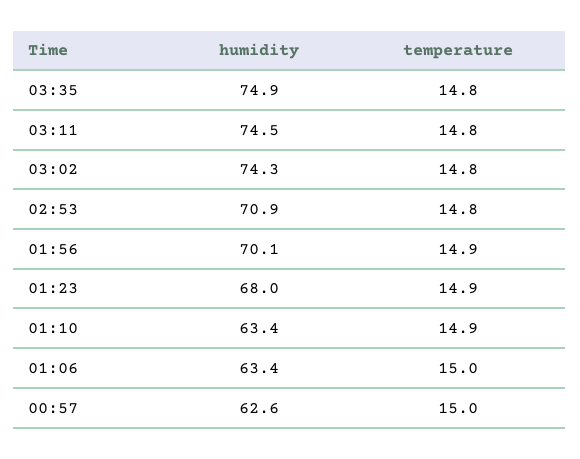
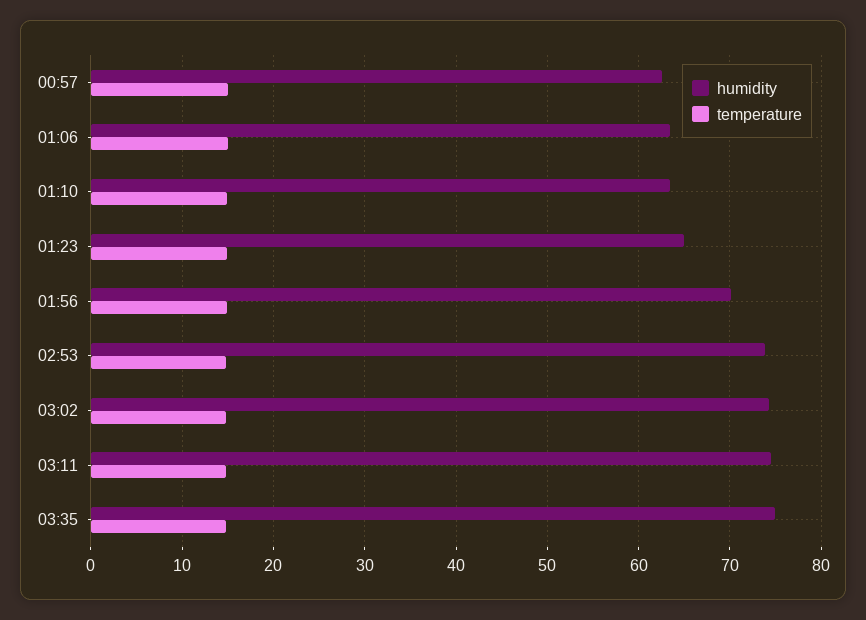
humidity, 02:53: 70.9 -> 74
humidity, 01:23: 68 -> 65

